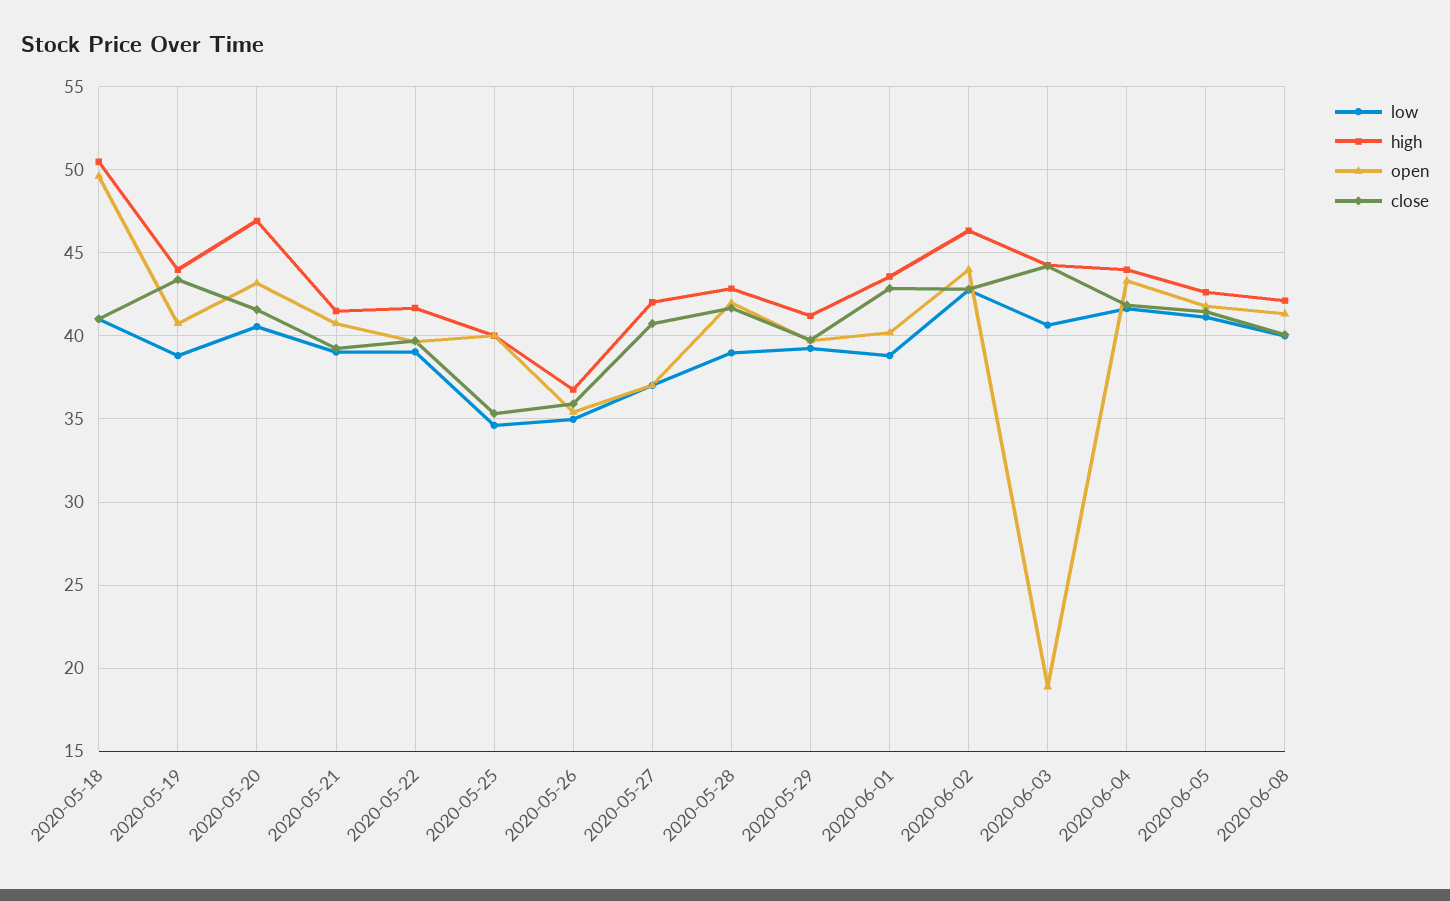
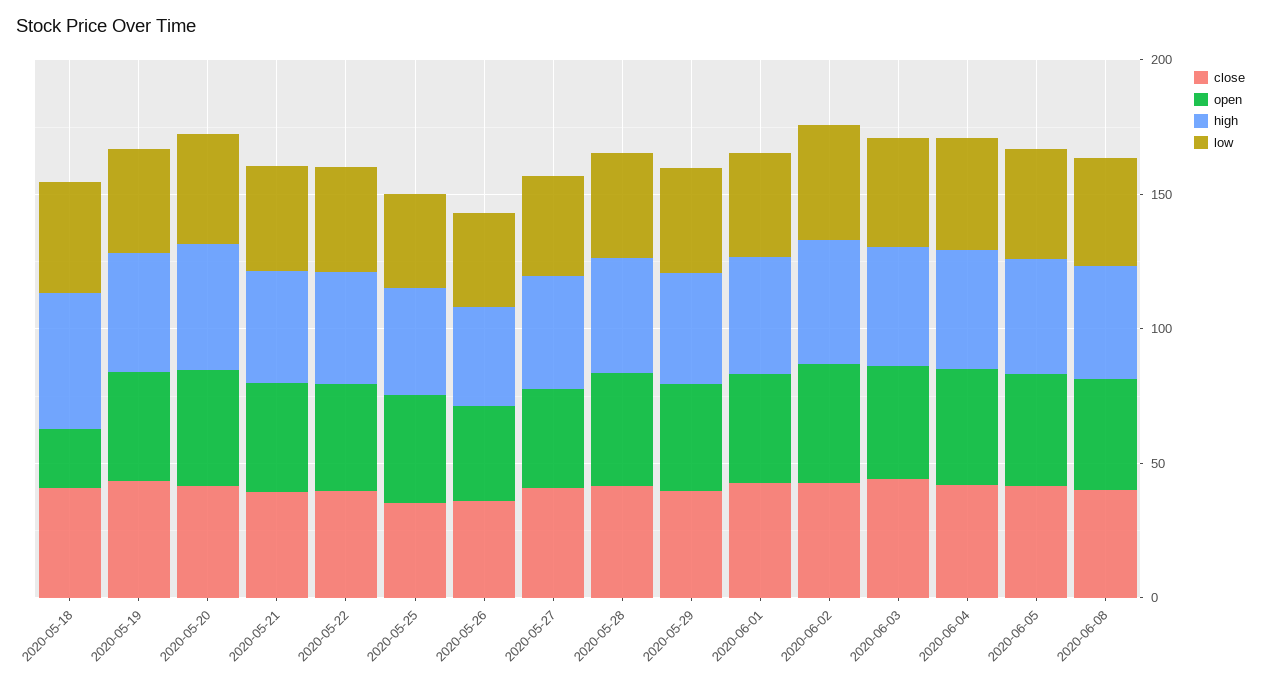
open, 2020-05-18: 49.5 -> 20
open, 2020-06-03: 19 -> 40

